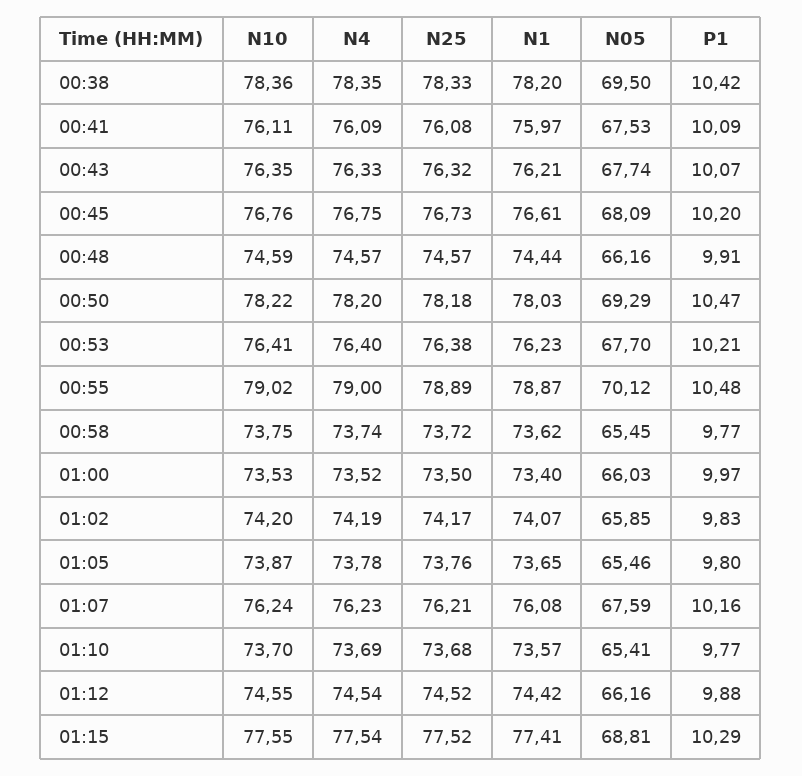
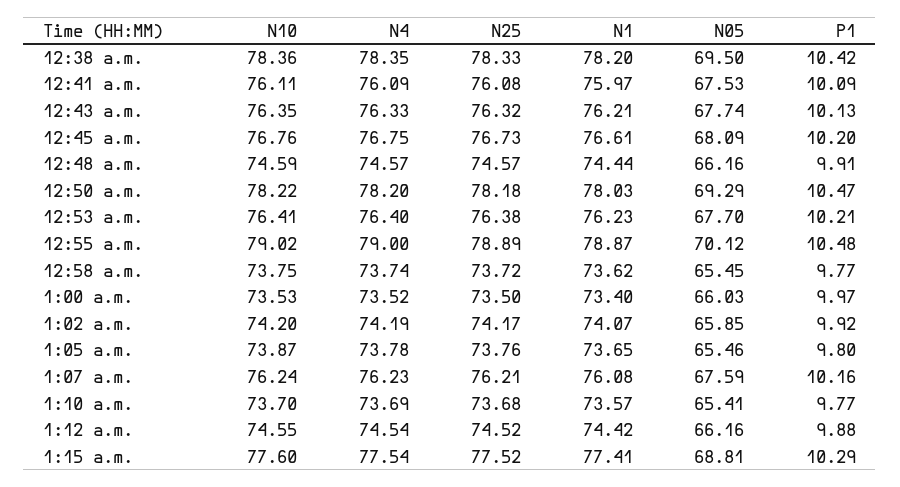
P1, 00:43: 10.07 -> 10.13
P1, 01:02: 9.83 -> 9.92
N10, 01:15: 77.55 -> 77.6

